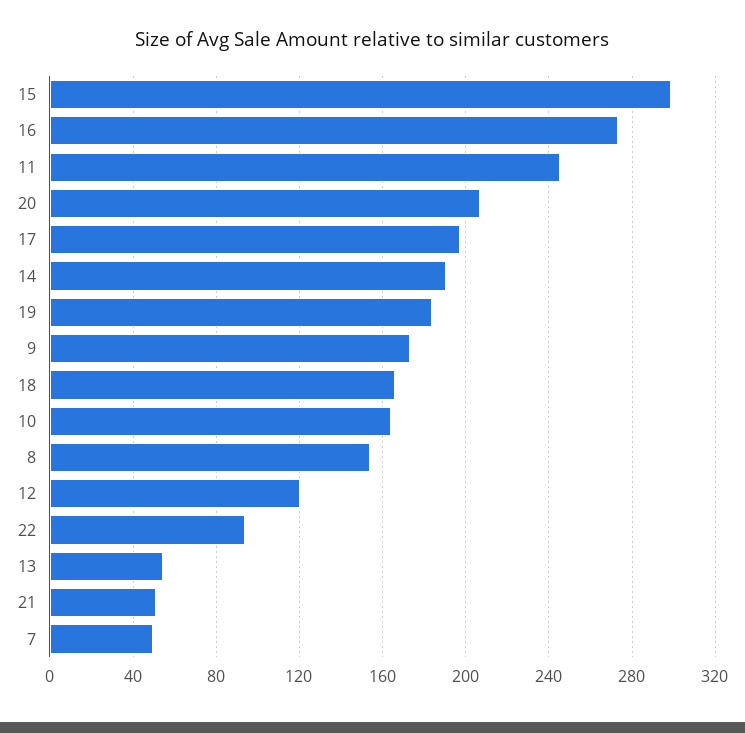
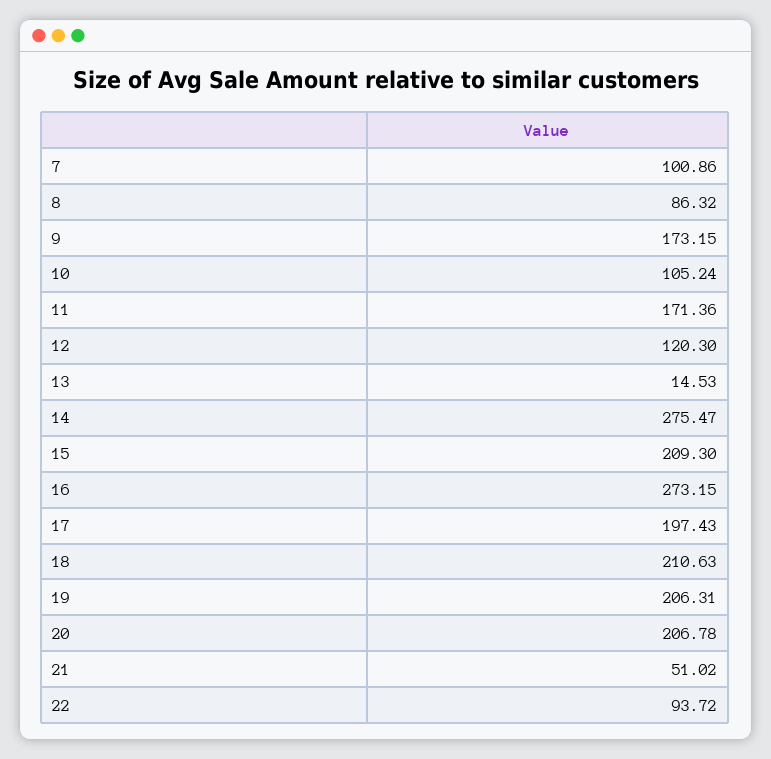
15: 300 -> 209.3
11: 245 -> 171.36
14: 190 -> 275.47
19: 185 -> 206.31
18: 165 -> 210.63
10: 165 -> 105.24
8: 155 -> 86.32
13: 55 -> 14.53
7: 50 -> 100.86

